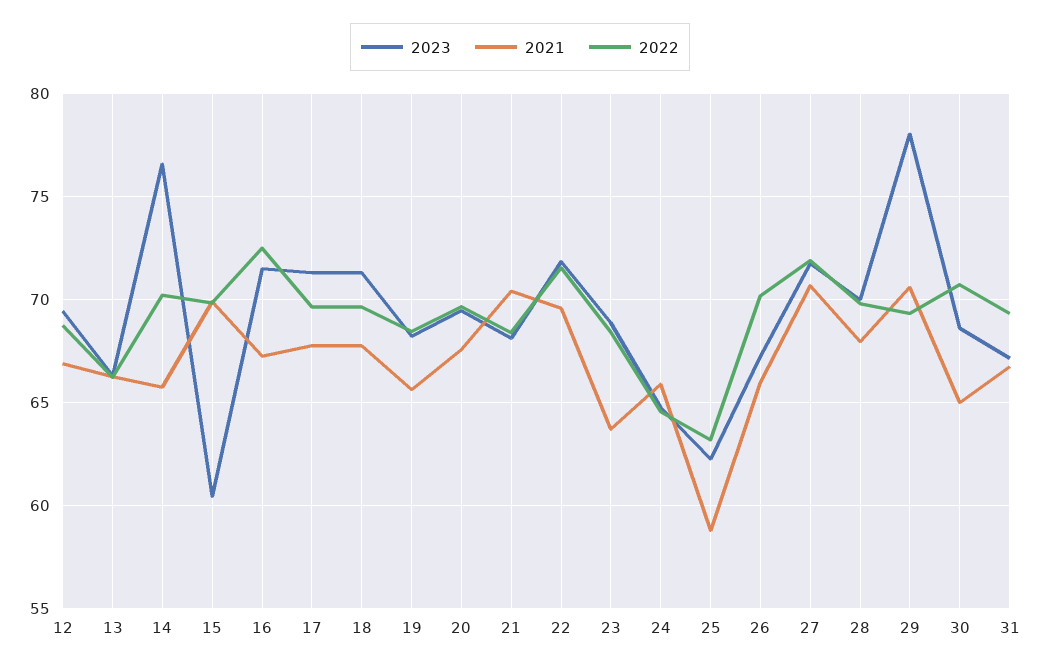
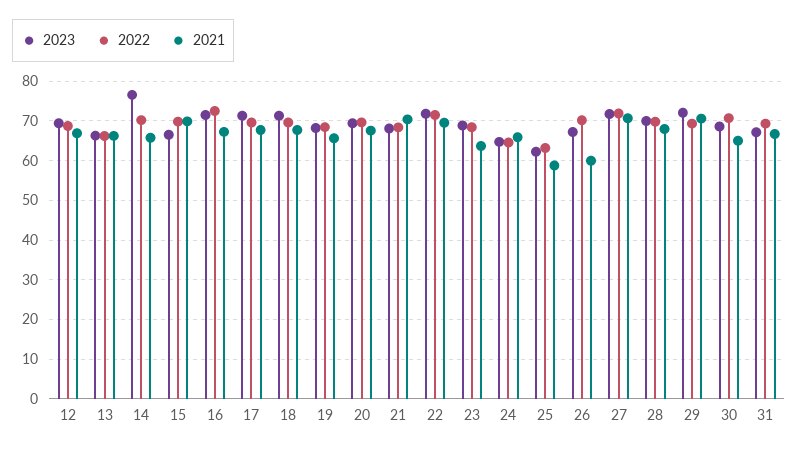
2023, 15: 60.5 -> 66
2021, 26: 66 -> 60
2023, 29: 78 -> 72

